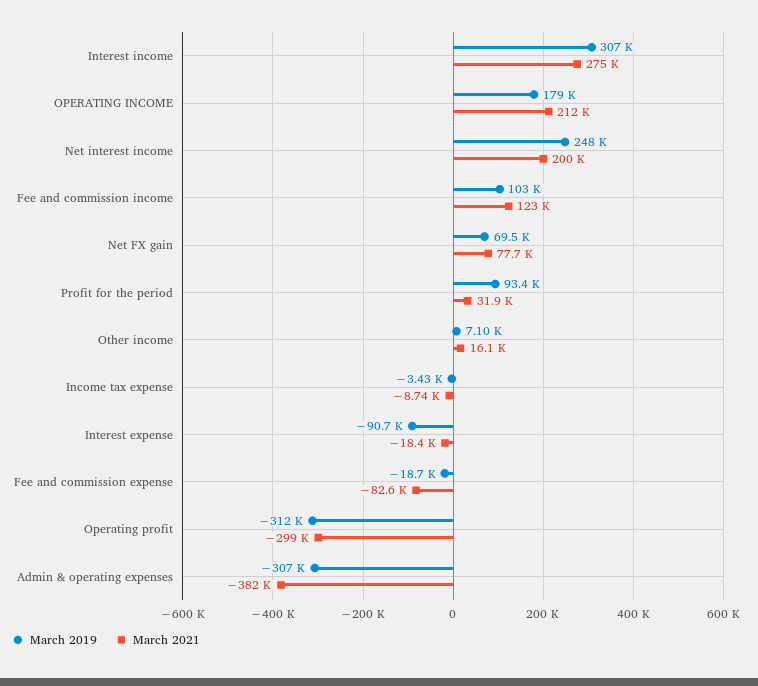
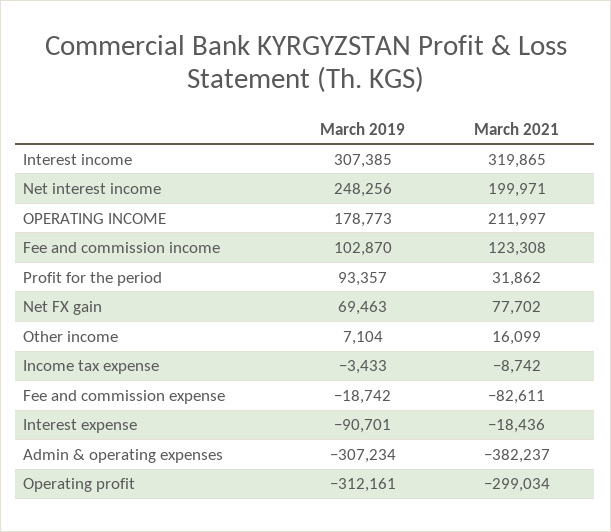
March 2021, Interest income: 275000 -> 319865

